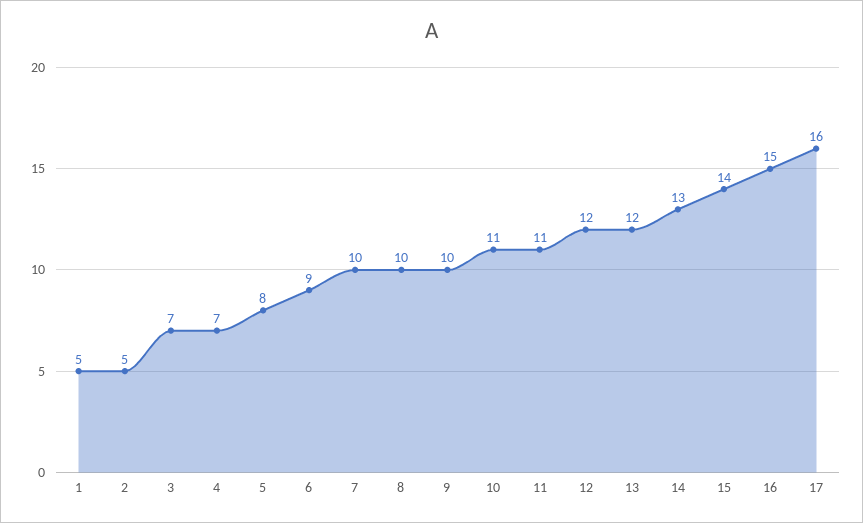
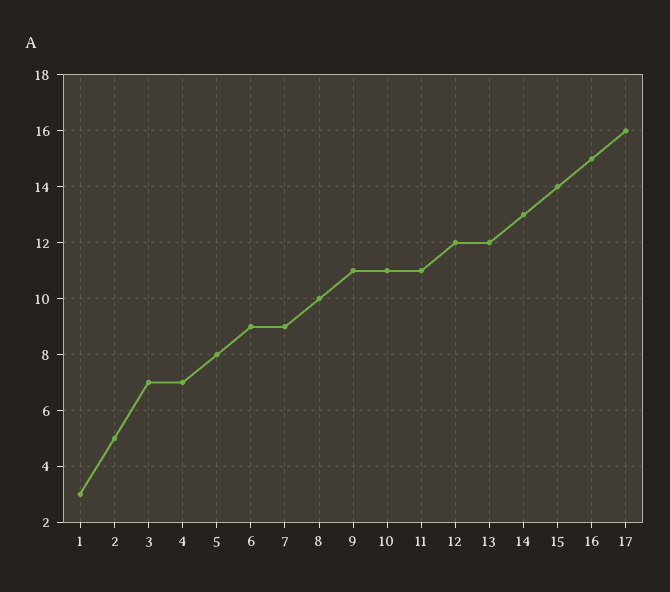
1: 5 -> 3
7: 10 -> 9
9: 10 -> 11

